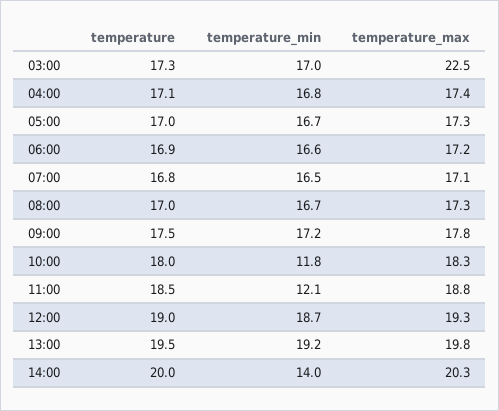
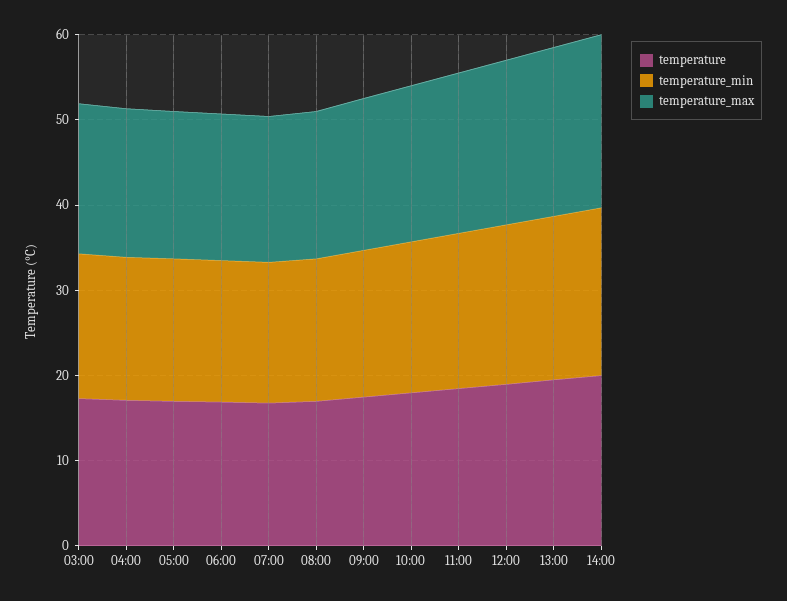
temperature_max, 03:00: 22.5 -> 18
temperature_min, 10:00: 11.8 -> 18
temperature_min, 11:00: 12.1 -> 18
temperature_min, 14:00: 14 -> 20

